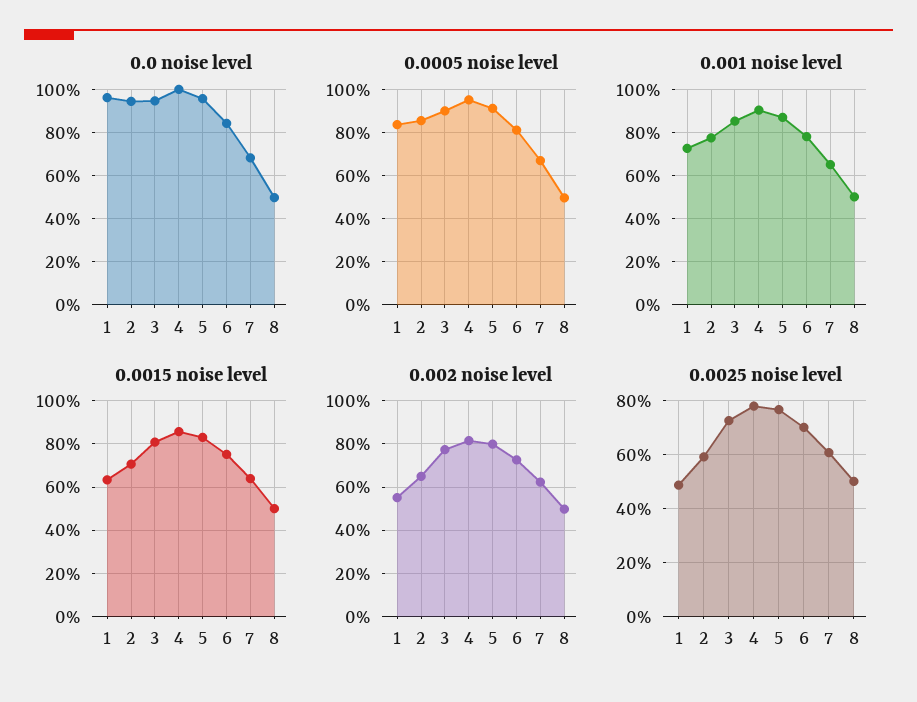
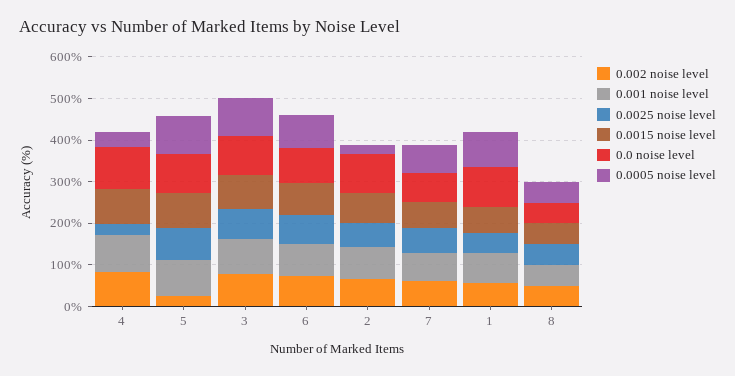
0.0005 noise level, 2: 85 -> 20
0.0005 noise level, 4: 95 -> 40
0.002 noise level, 5: 80 -> 20
0.0025 noise level, 4: 77.5 -> 20

